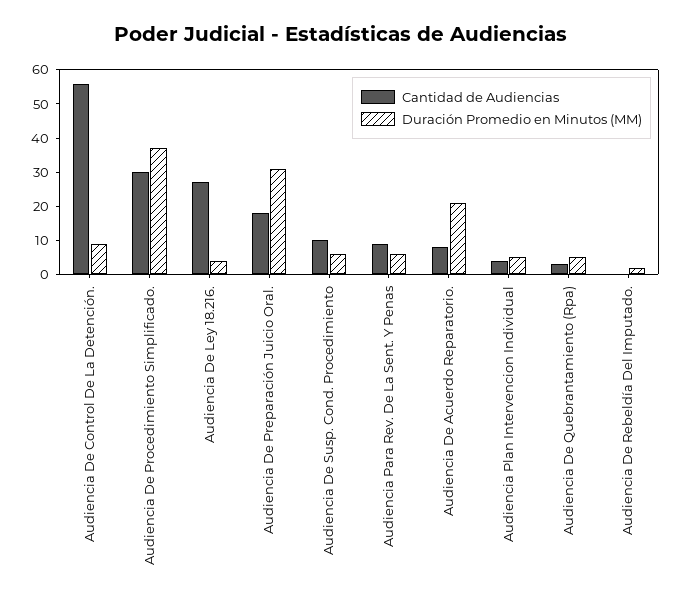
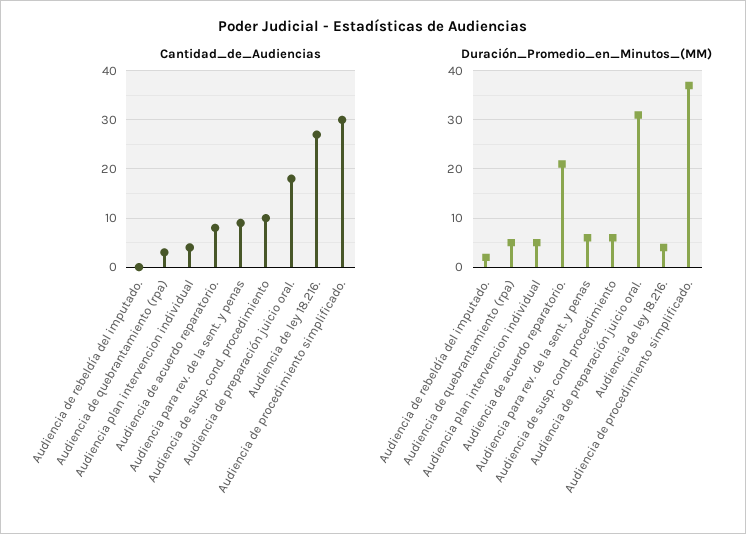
Cantidad de Audiencias, Audiencia De Control De La Detención.: 55 -> none
Duración Promedio en Minutos (MM), Audiencia De Control De La Detención.: 10 -> none

